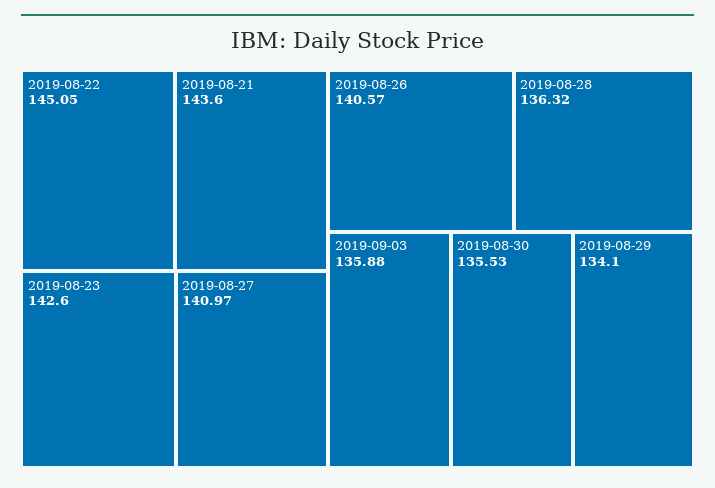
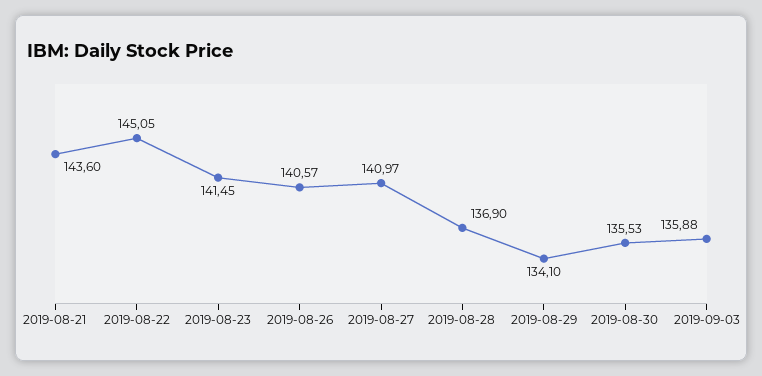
2019-08-23: 142.6 -> 141.45
2019-08-28: 136.32 -> 136.9

